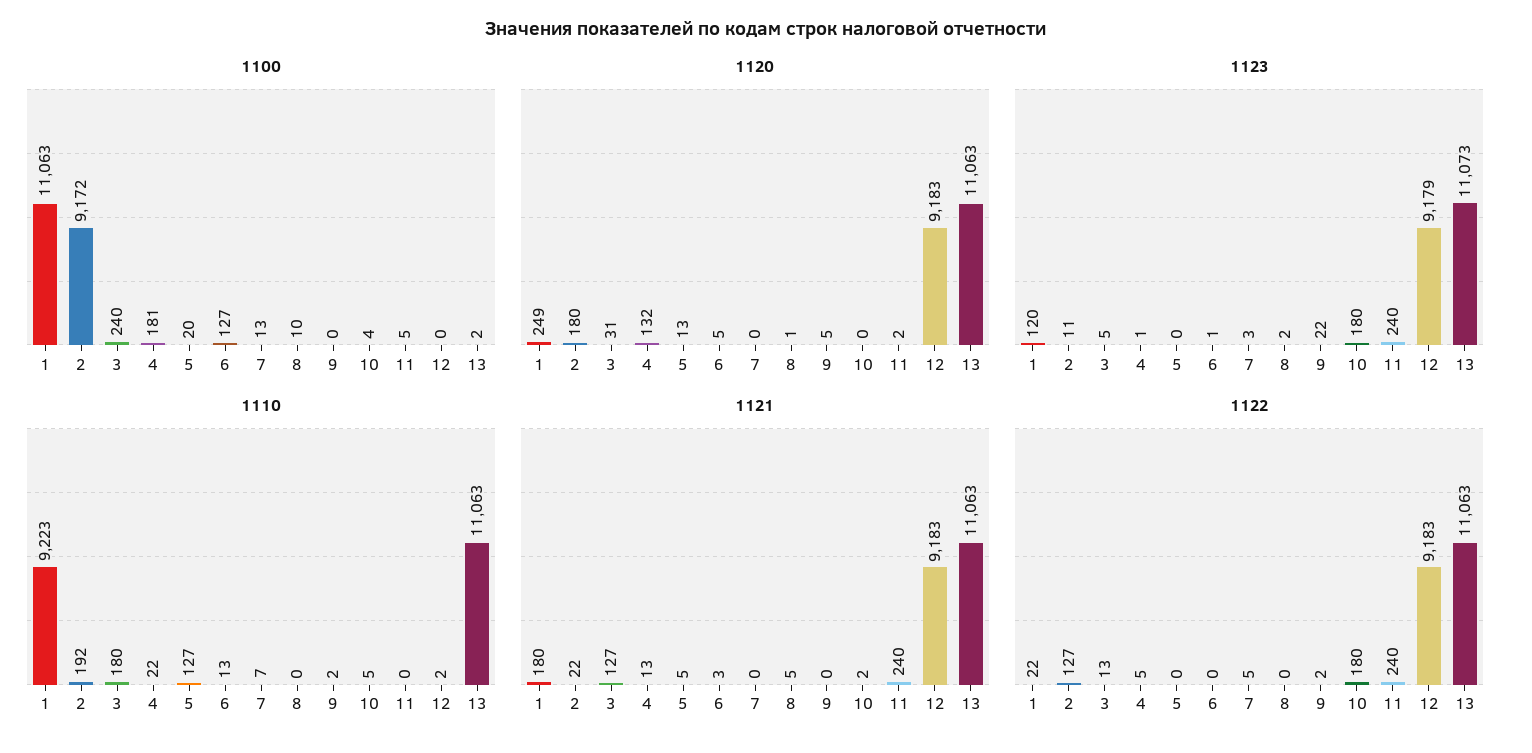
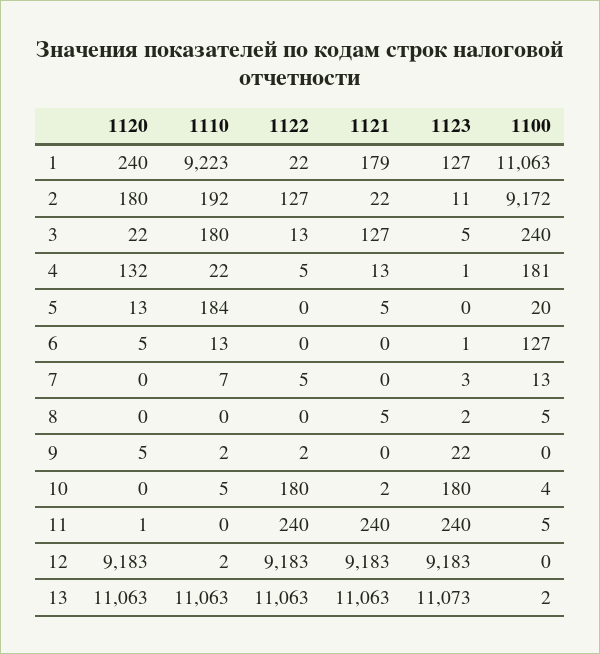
1100, 8: 10 -> 5
1120, 1: 249 -> 240
1120, 3: 31 -> 22
1120, 8: 1 -> 0
1120, 11: 2 -> 1
1123, 1: 120 -> 127
1123, 12: 9179 -> 9183
1110, 5: 127 -> 184
1121, 1: 180 -> 179
1121, 6: 3 -> 0

